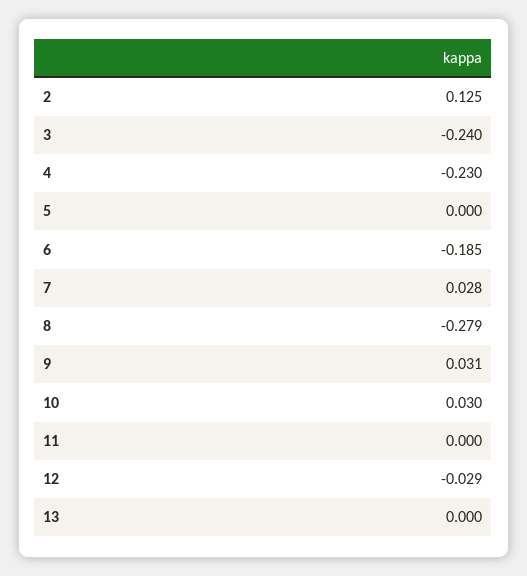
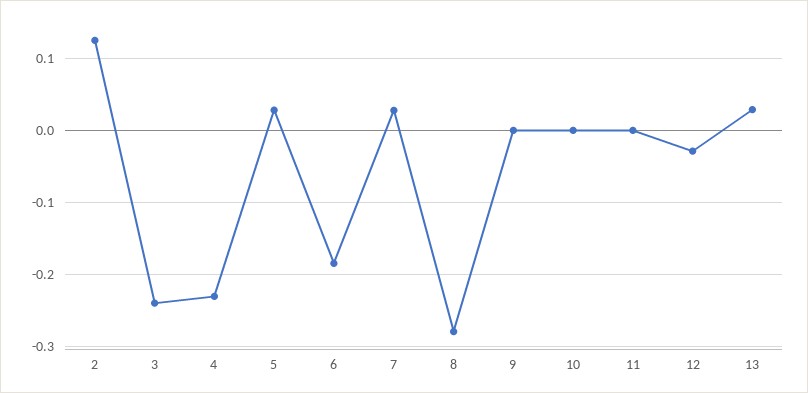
5: 0 -> 0.03
9: 0.031 -> 0
10: 0.03 -> 0
13: 0 -> 0.03

